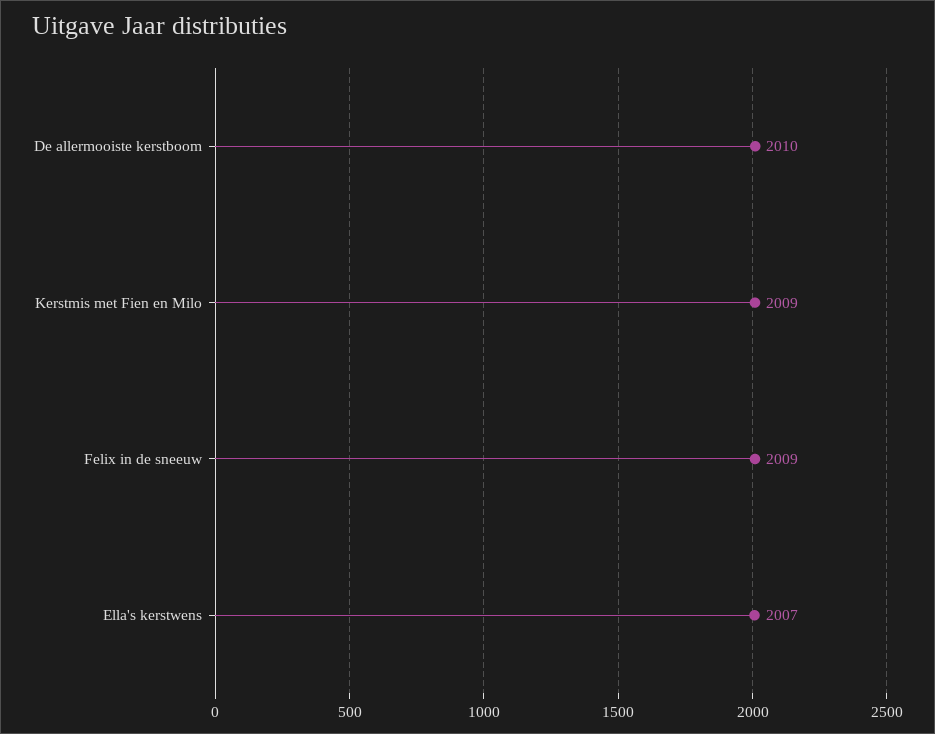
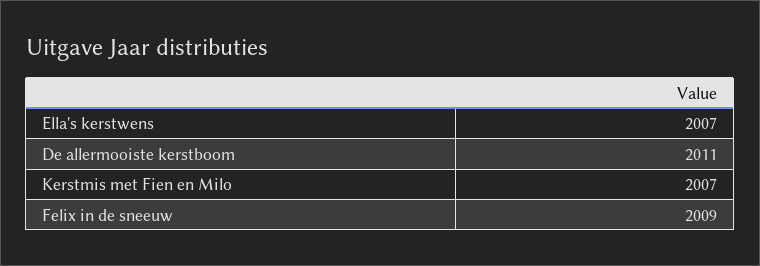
De allermooiste kerstboom: 2010 -> 2011
Kerstmis met Fien en Milo: 2009 -> 2007

